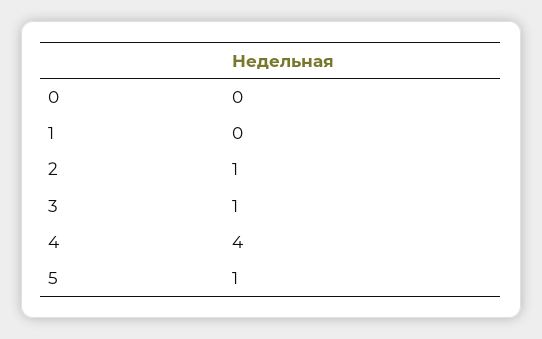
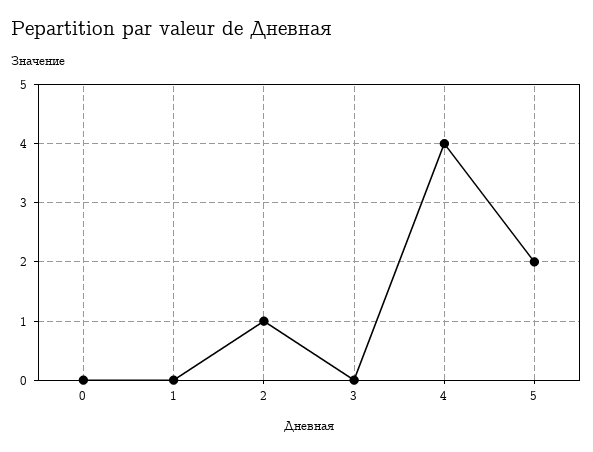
3: 1 -> 0
5: 1 -> 2

